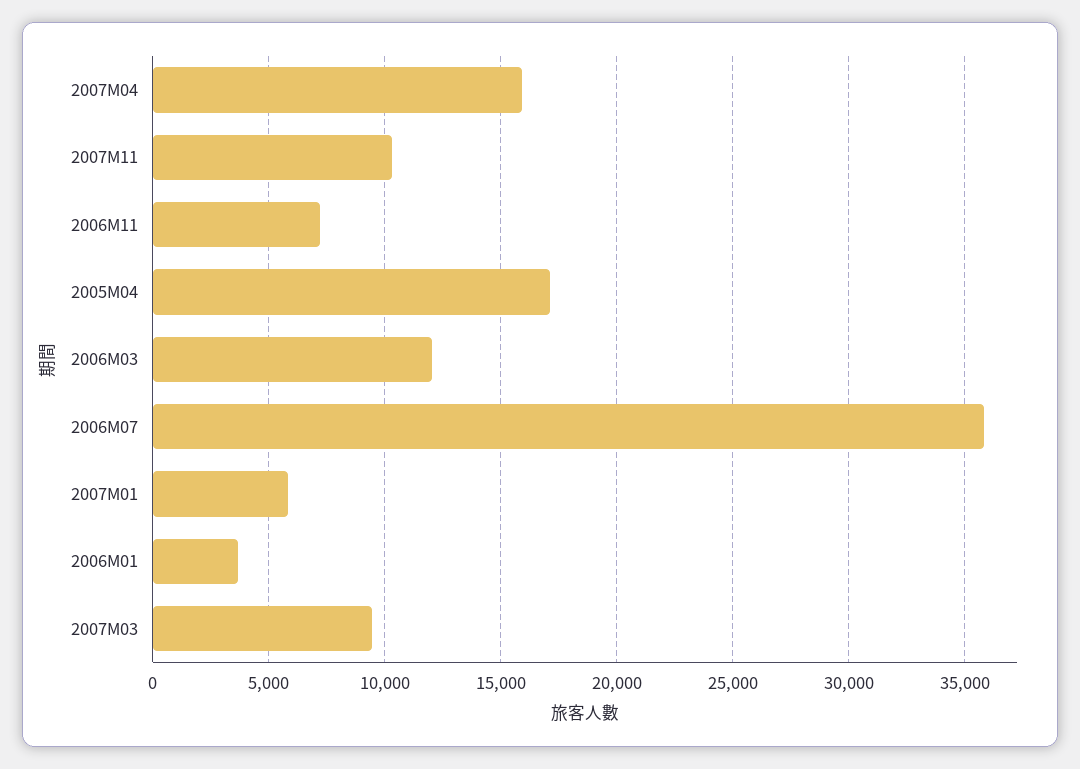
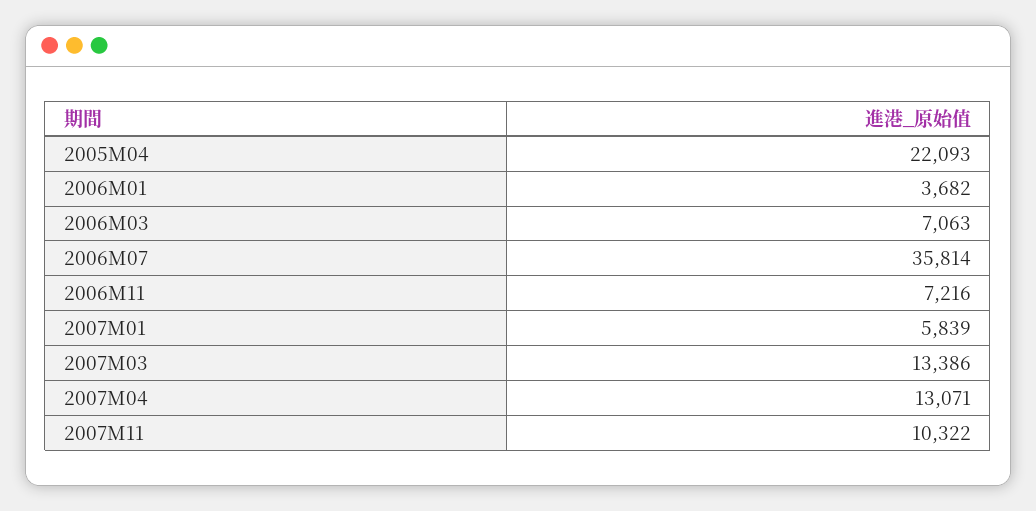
2007M04: 16000 -> 13071
2005M04: 17000 -> 22093
2006M03: 12000 -> 7063
2007M03: 9500 -> 13386

